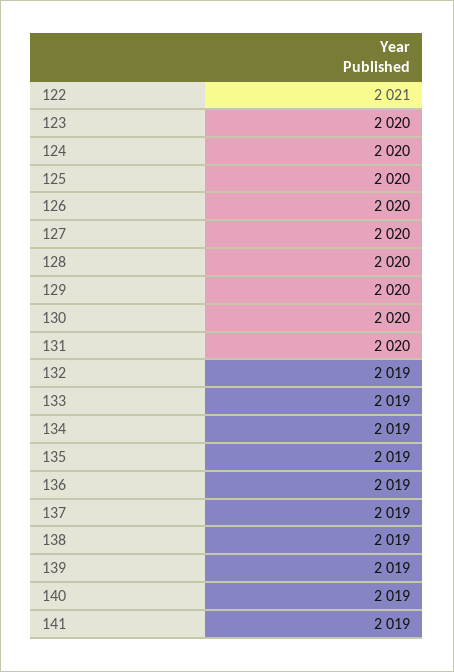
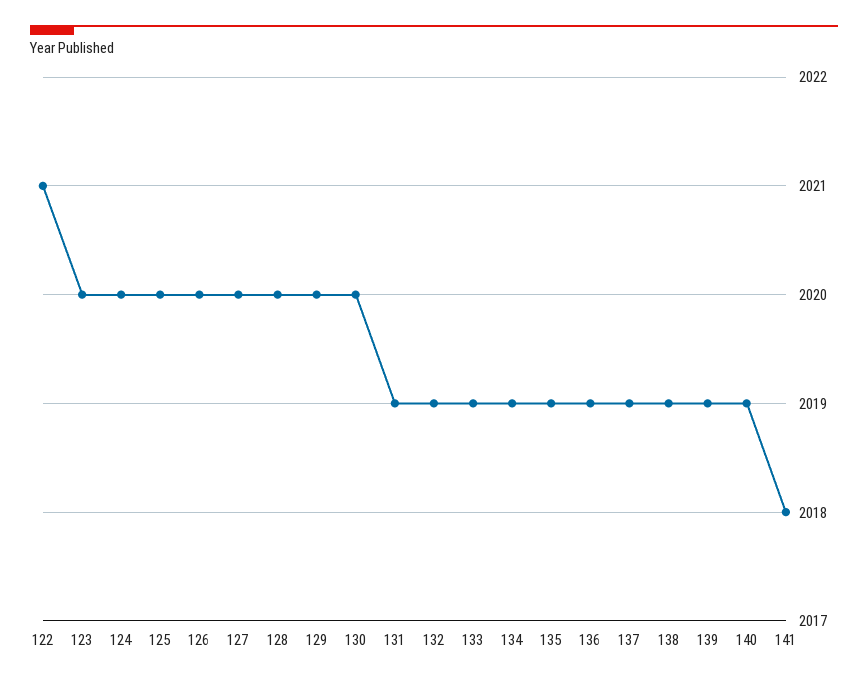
131: 2020 -> 2019
141: 2019 -> 2018

